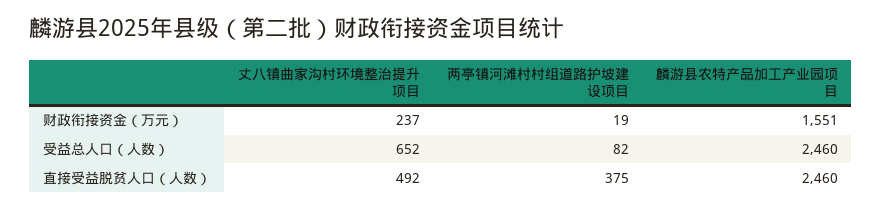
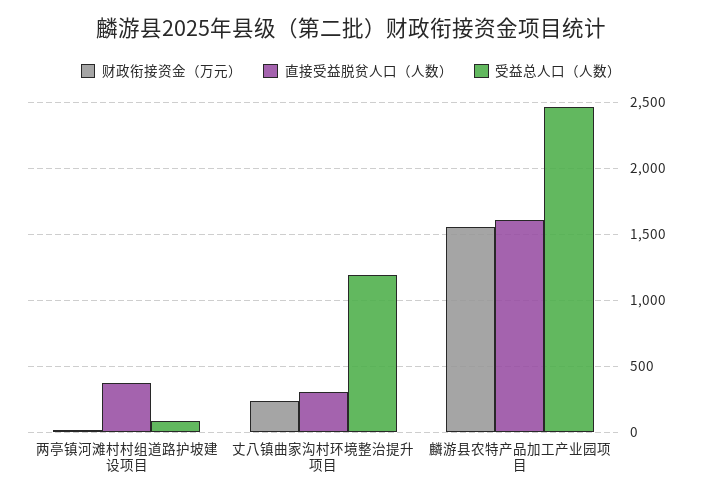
受益总人口（人数）, 丈八镇曲家沟村环境整治提升项目: 652 -> 1200
直接受益脱贫人口（人数）, 丈八镇曲家沟村环境整治提升项目: 492 -> 300
直接受益脱贫人口（人数）, 麟游县农特产品加工产业园项目: 2460 -> 1600

